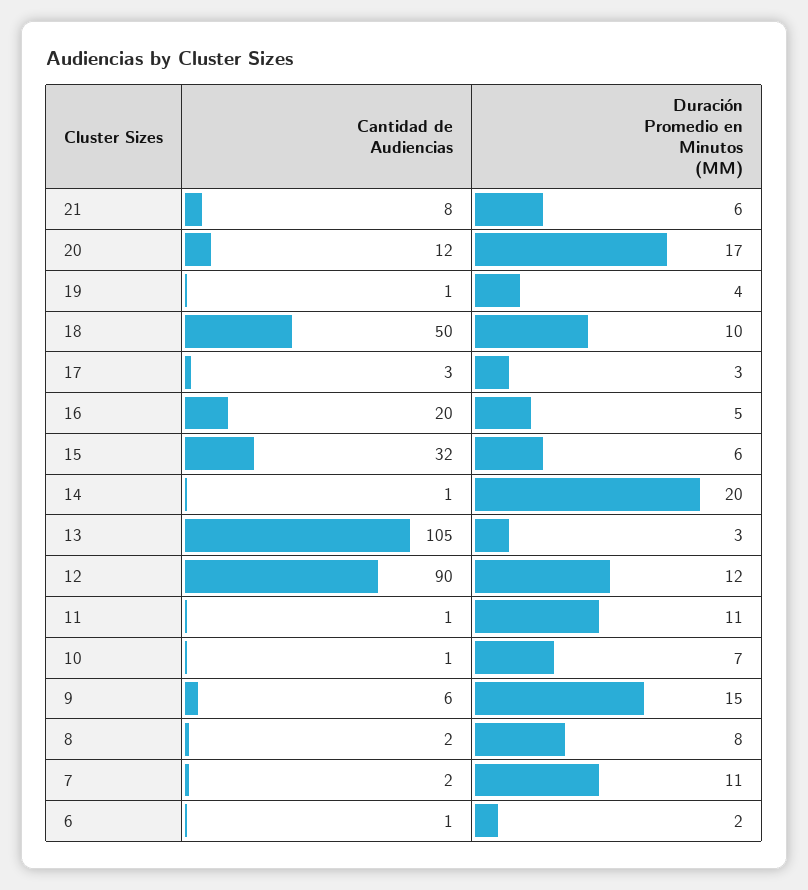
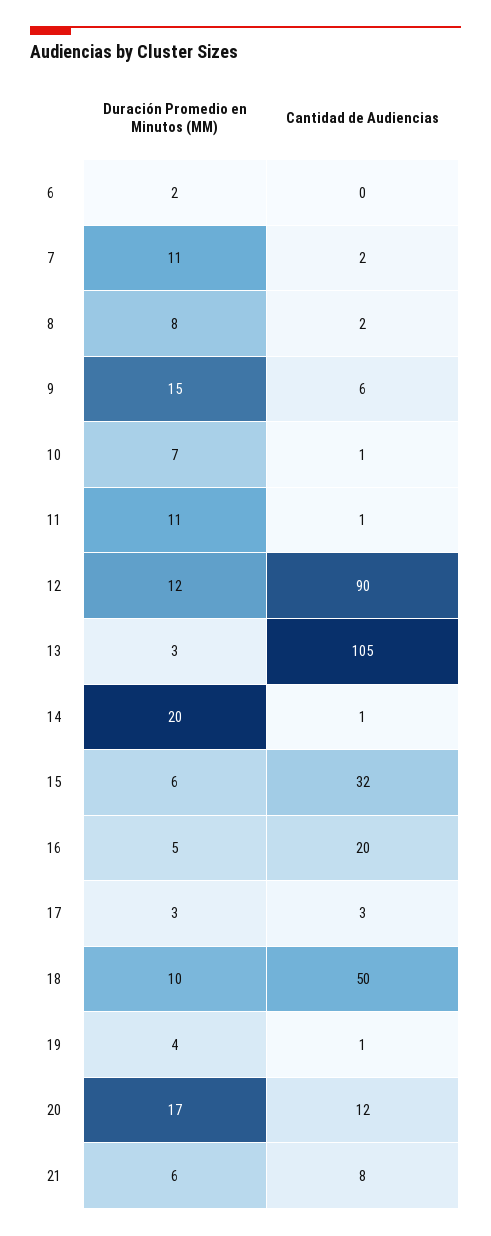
Cantidad de Audiencias, 6: 1 -> 0

